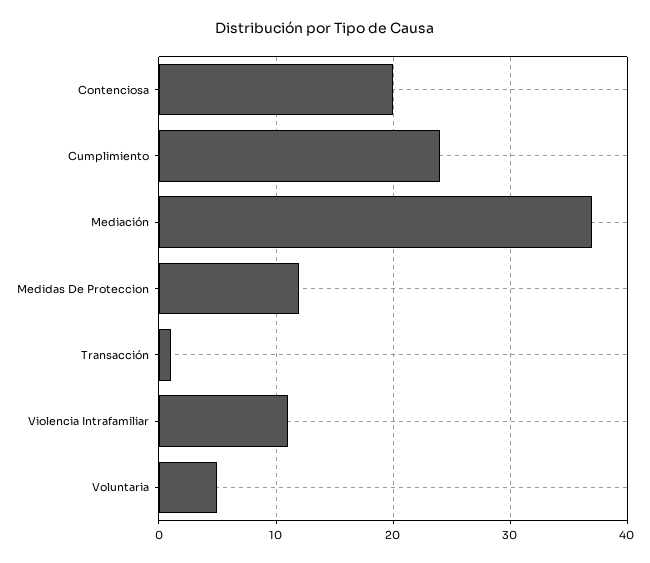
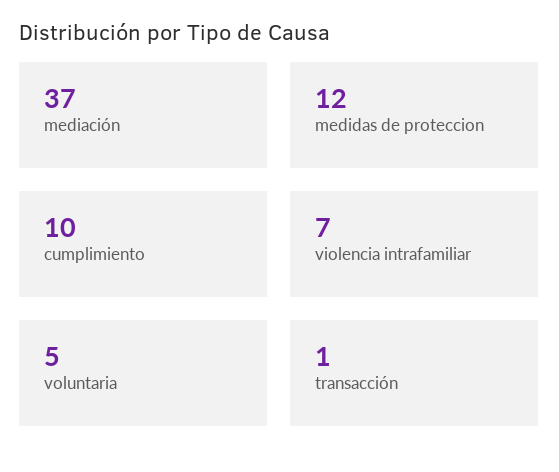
Contenciosa: 20 -> none
Cumplimiento: 24 -> 10
Violencia Intrafamiliar: 11 -> 7

